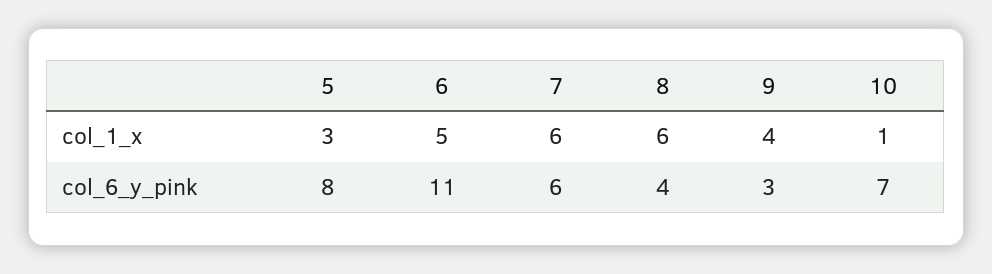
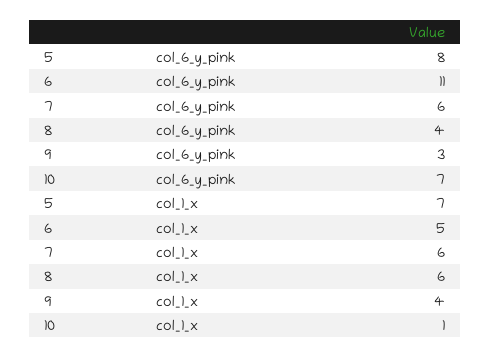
5, col_1_x: 3 -> 7

